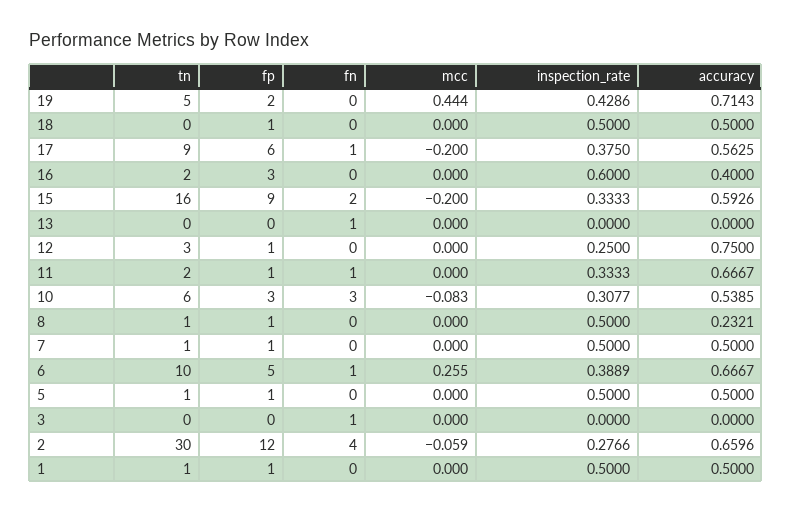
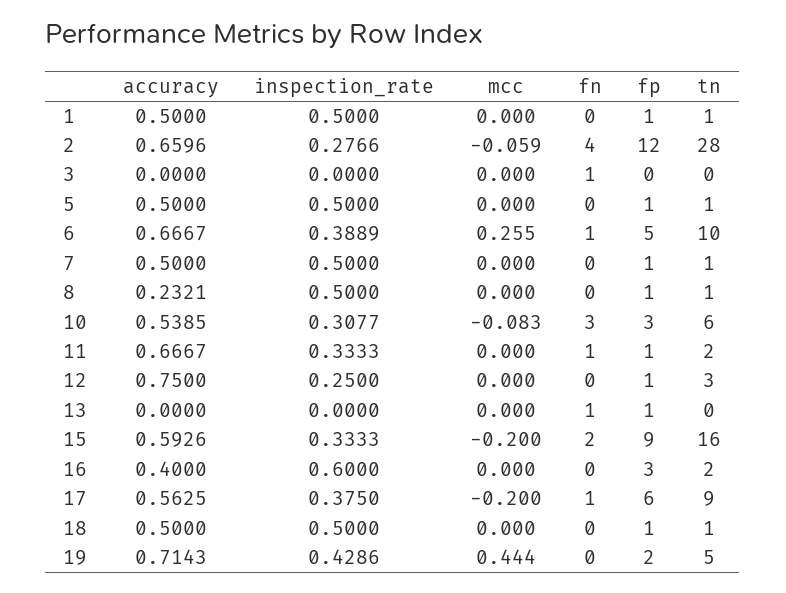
tn, 18: 0 -> 1
fp, 13: 0 -> 1
tn, 2: 30 -> 28

